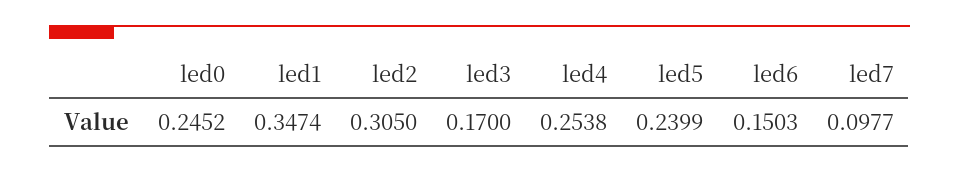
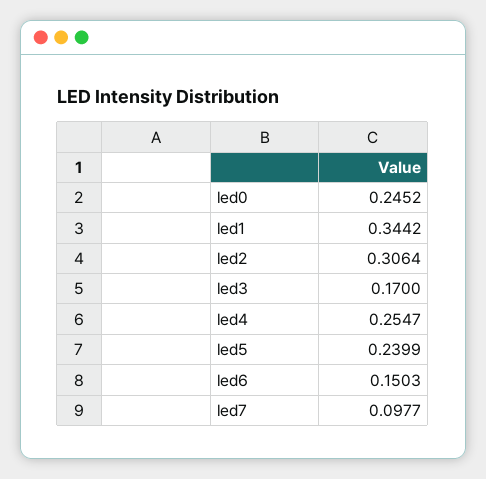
led1: 0.3474 -> 0.3442
led2: 0.305 -> 0.3064
led4: 0.2538 -> 0.2547

